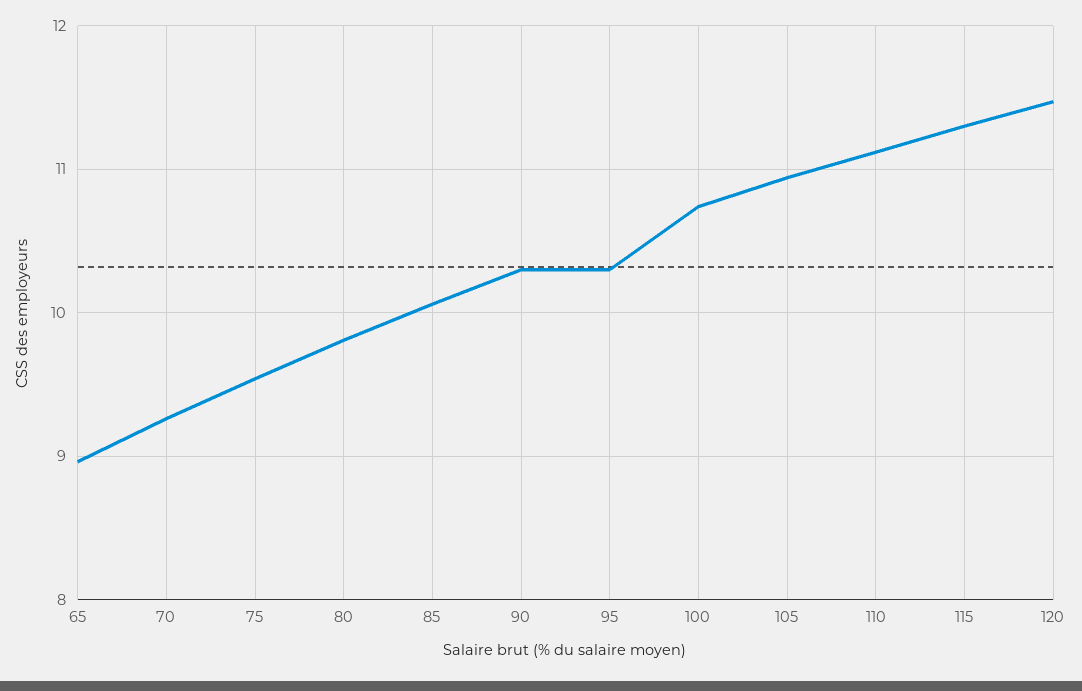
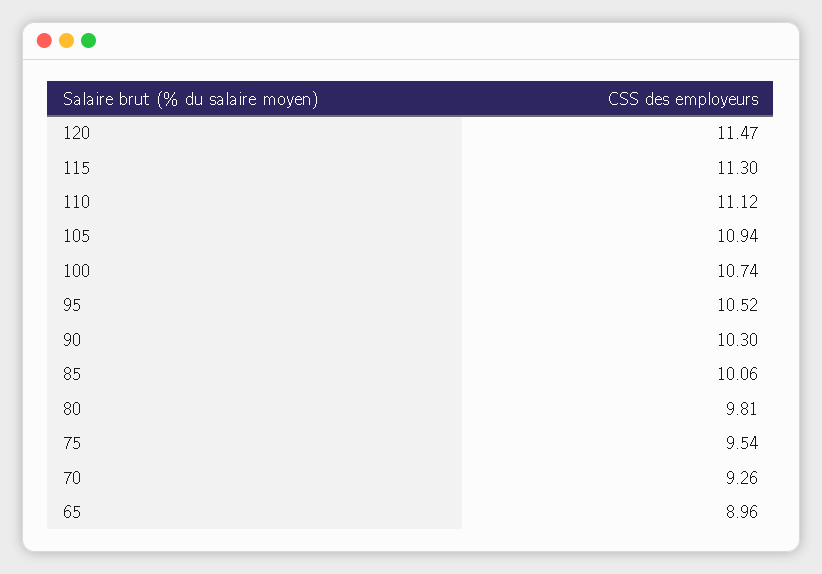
95: 10.3 -> 10.52

